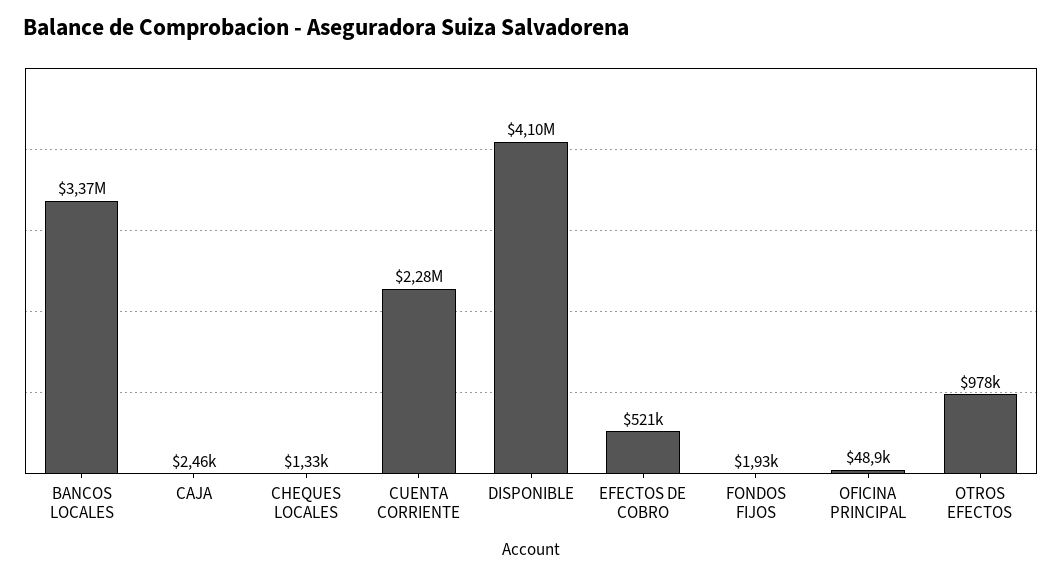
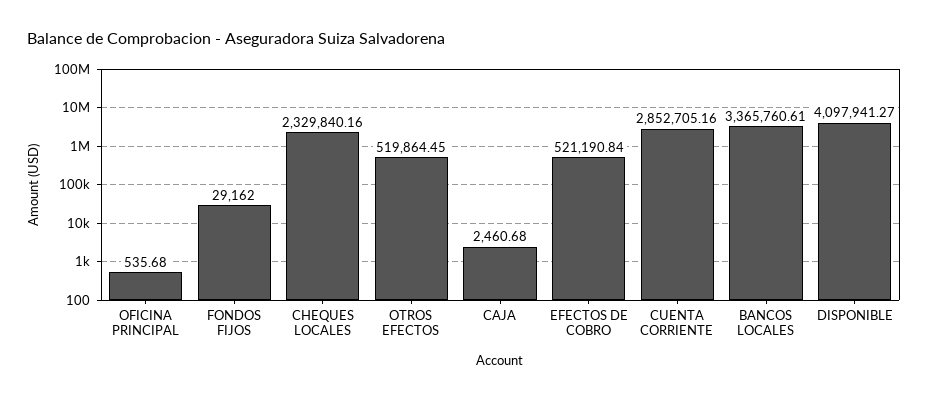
CHEQUES LOCALES: 1330 -> 2329840.16
CUENTA CORRIENTE: 2280000 -> 2852705.16
FONDOS FIJOS: 1930 -> 29162
OFICINA PRINCIPAL: 48900 -> 535.68
OTROS EFECTOS: 978000 -> 519864.45

